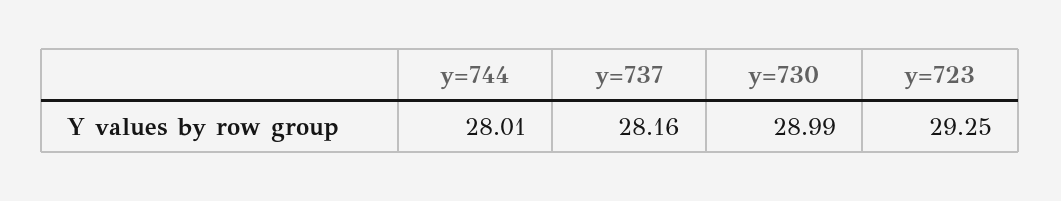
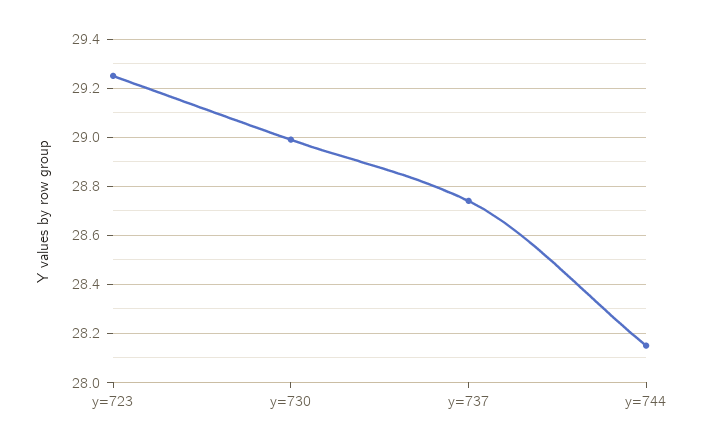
y=744: 28.01 -> 28.15
y=737: 28.16 -> 28.75

